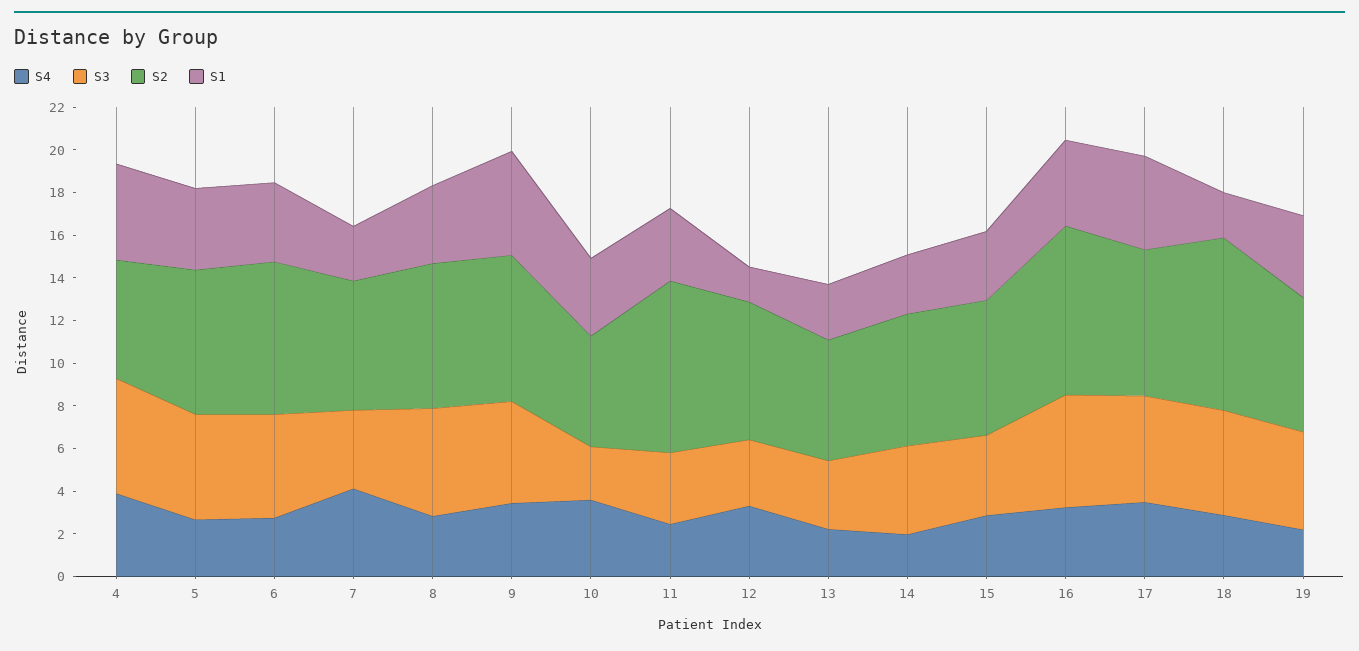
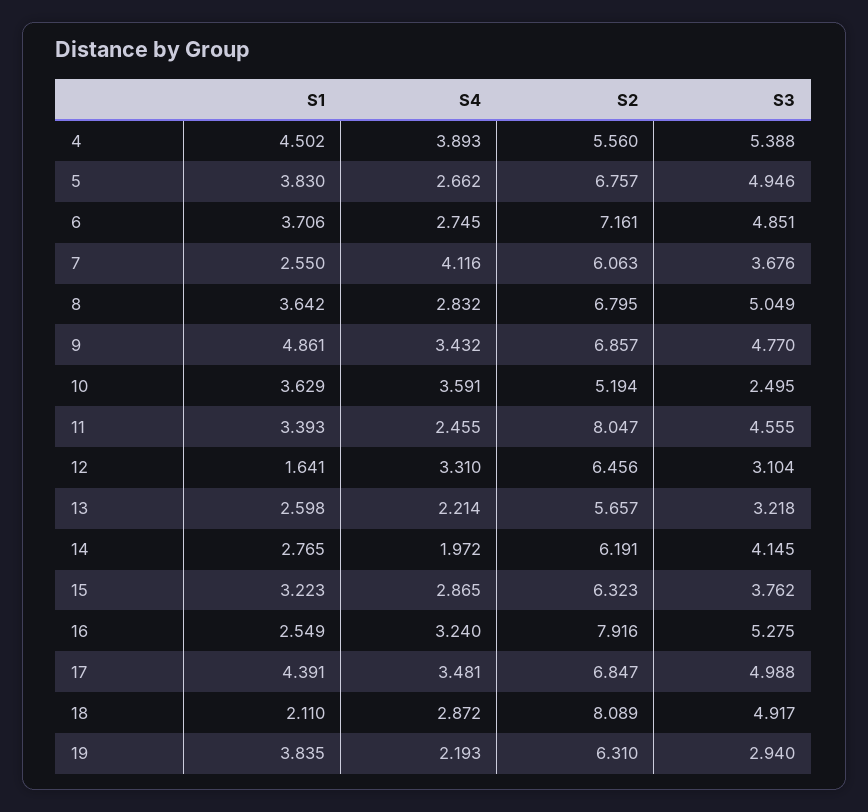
S3, 11: 3.5 -> 4.555
S1, 16: 4 -> 2.549
S3, 19: 4.5 -> 2.94

